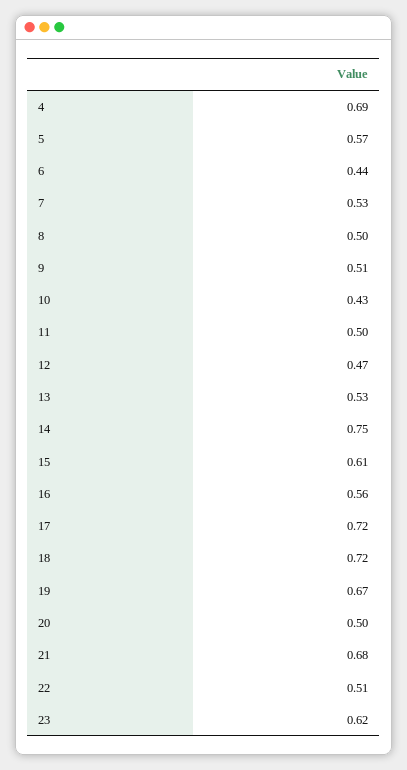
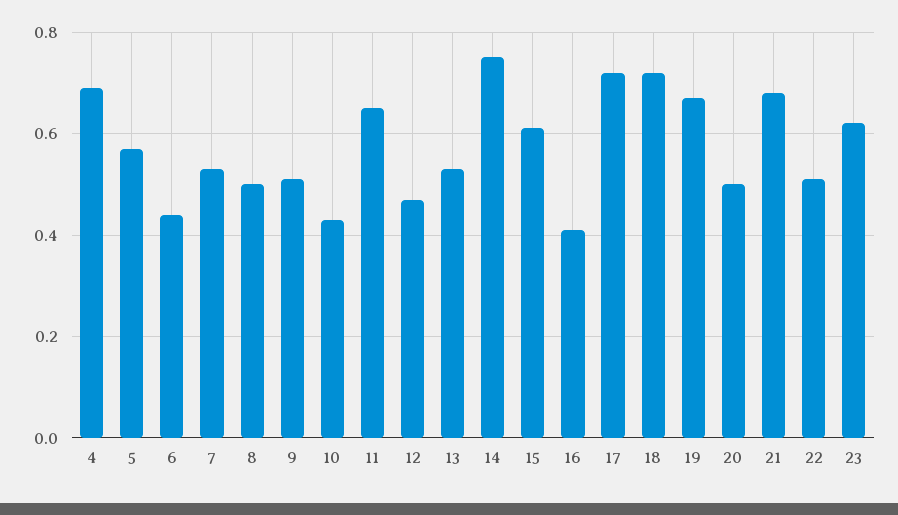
11: 0.5 -> 0.65
16: 0.56 -> 0.4

